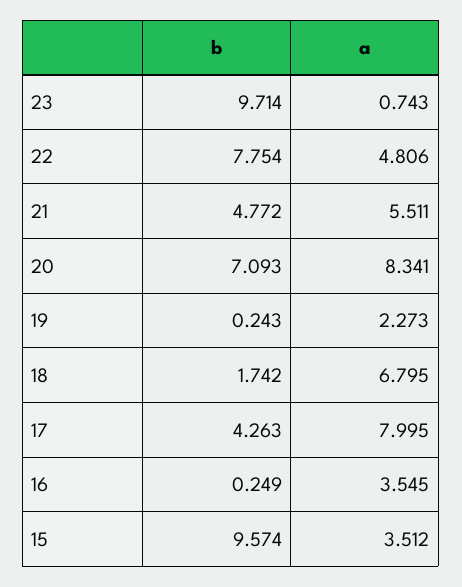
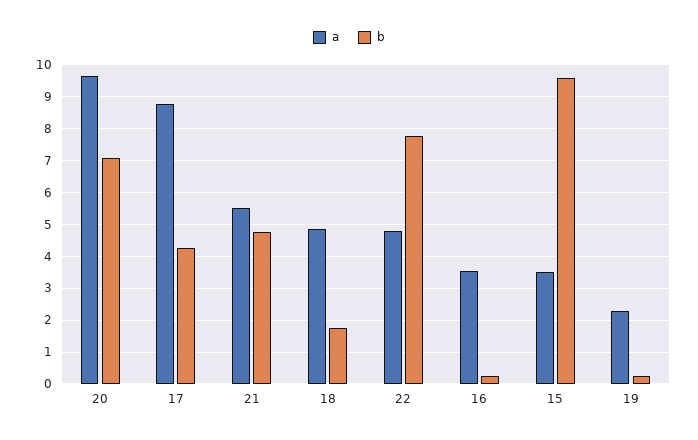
b, 23: 9.714 -> none
a, 23: 0.743 -> none
a, 20: 8.341 -> 9.6
a, 18: 6.795 -> 4.8
a, 17: 7.995 -> 8.8

